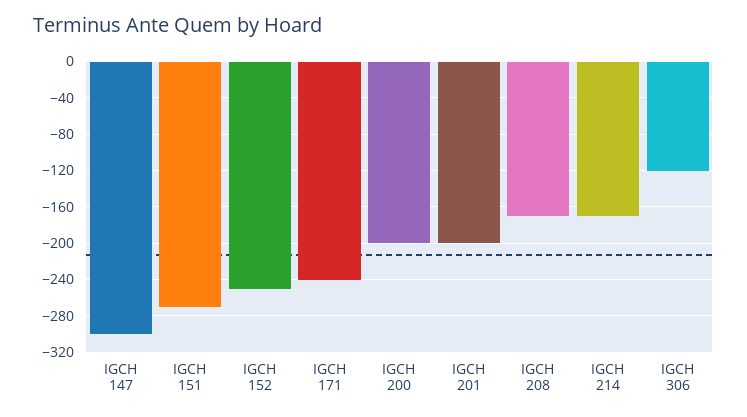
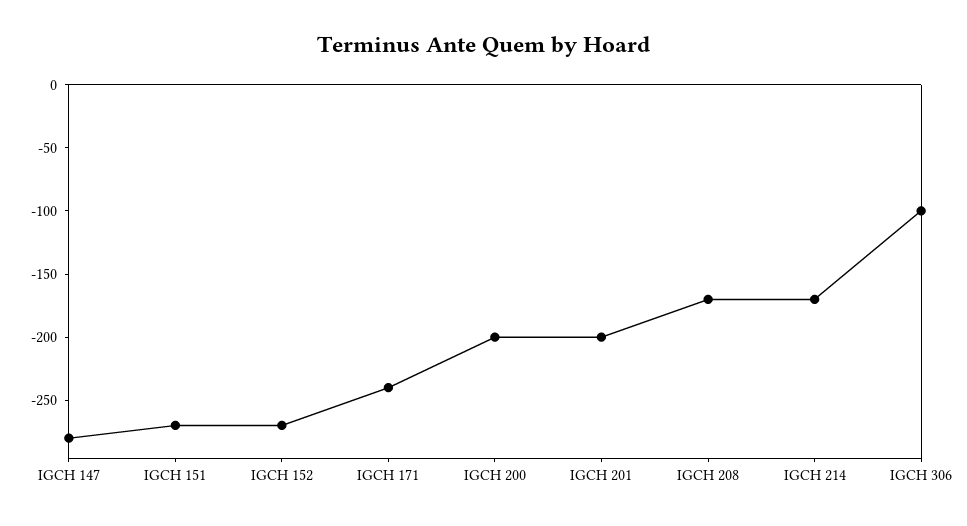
IGCH 147: -300 -> -280
IGCH 152: -250 -> -270
IGCH 306: -120 -> -100

